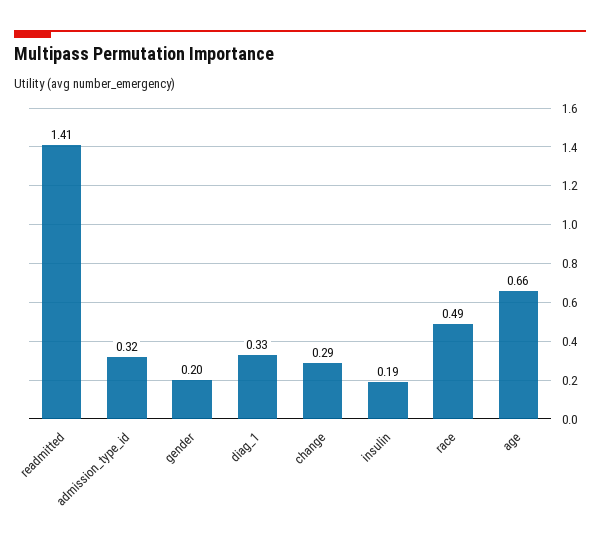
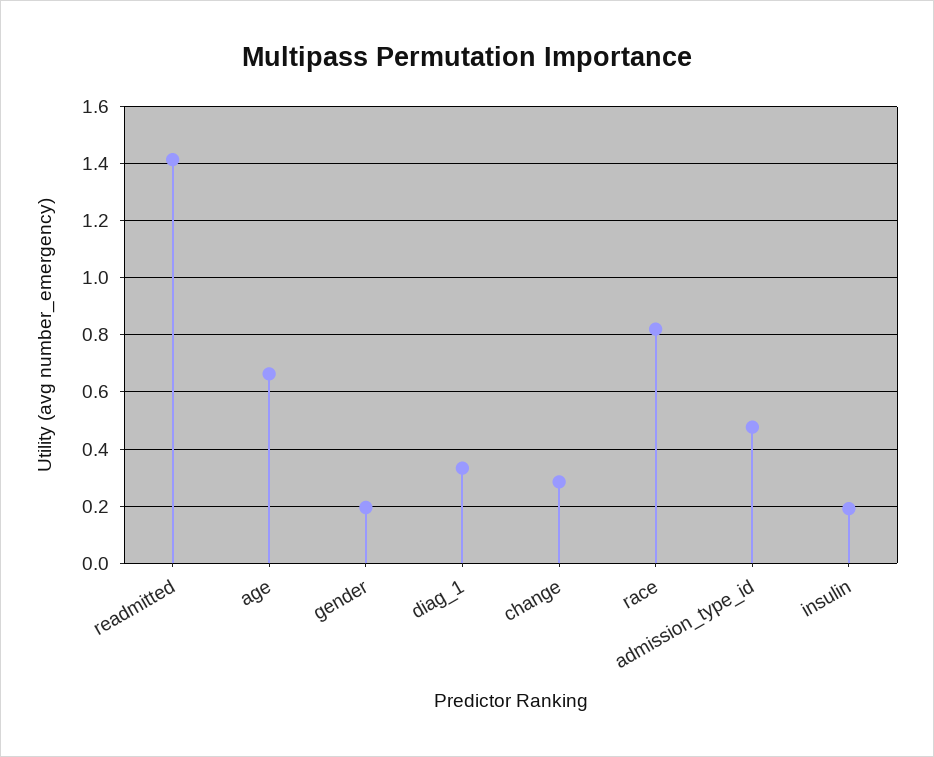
admission_type_id: 0.32 -> 0.475
race: 0.49 -> 0.825

